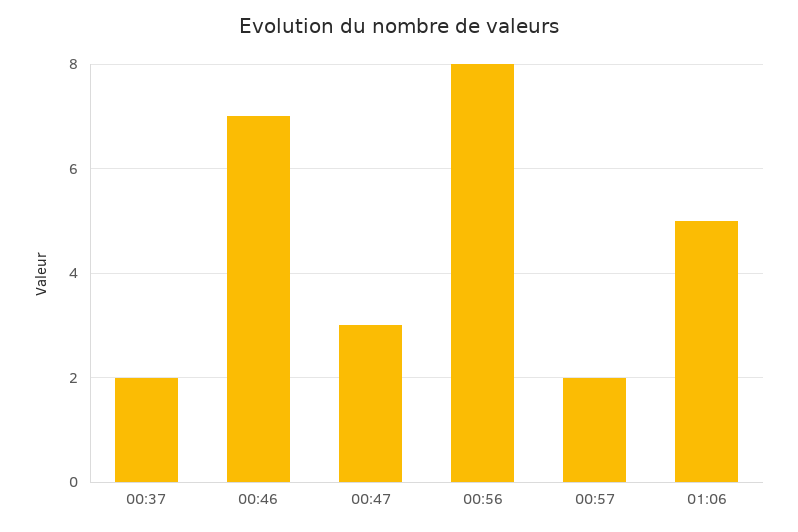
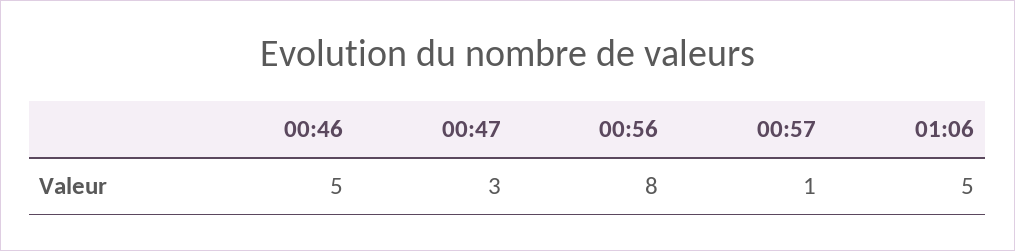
00:37: 2 -> none
00:46: 7 -> 5
00:57: 2 -> 1

